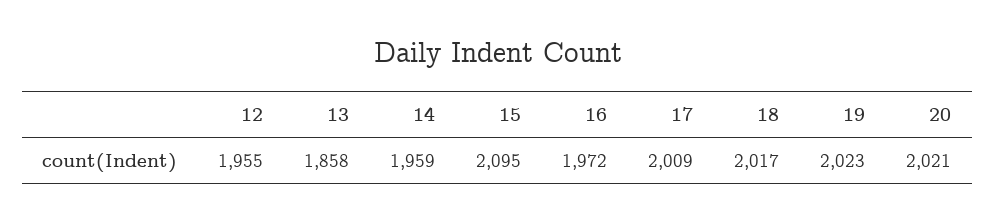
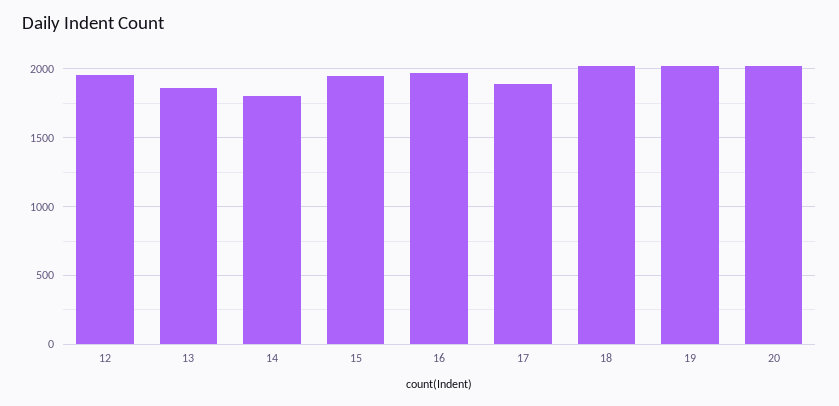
14: 1959 -> 1800
15: 2095 -> 1950
17: 2009 -> 1900

